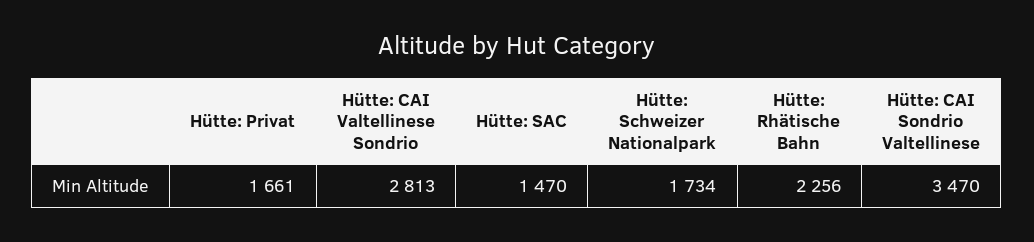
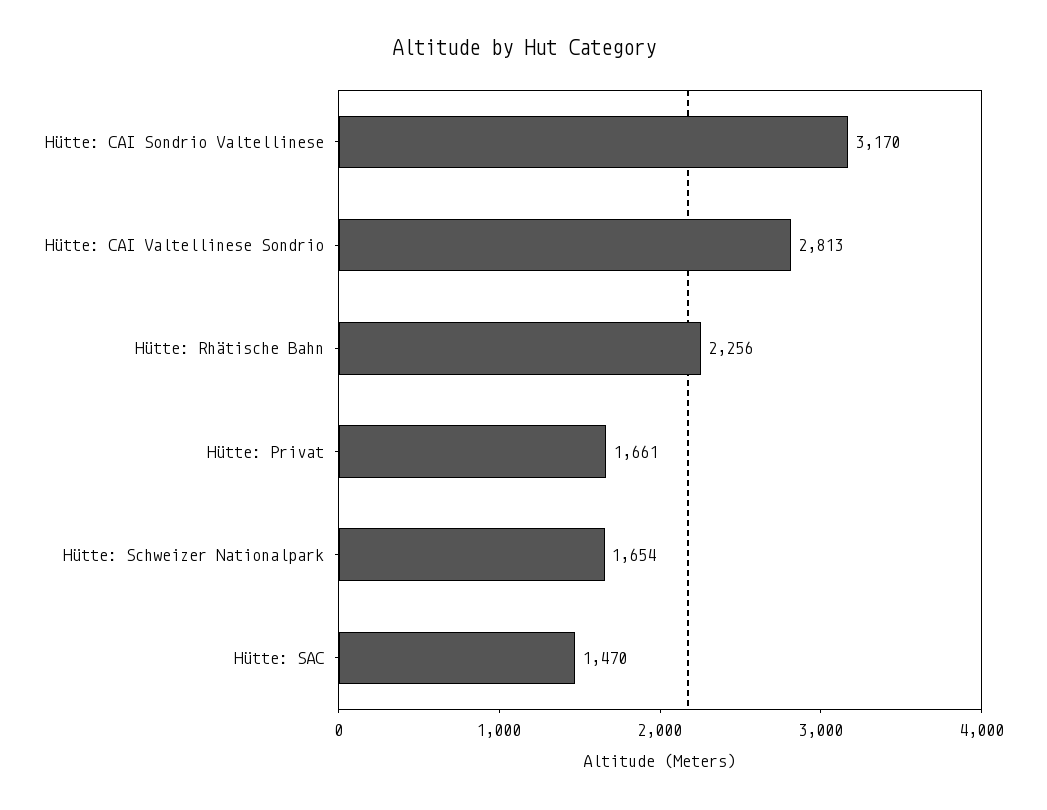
Hütte: Schweizer Nationalpark: 1734 -> 1654
Hütte: CAI Sondrio Valtellinese: 3470 -> 3170

